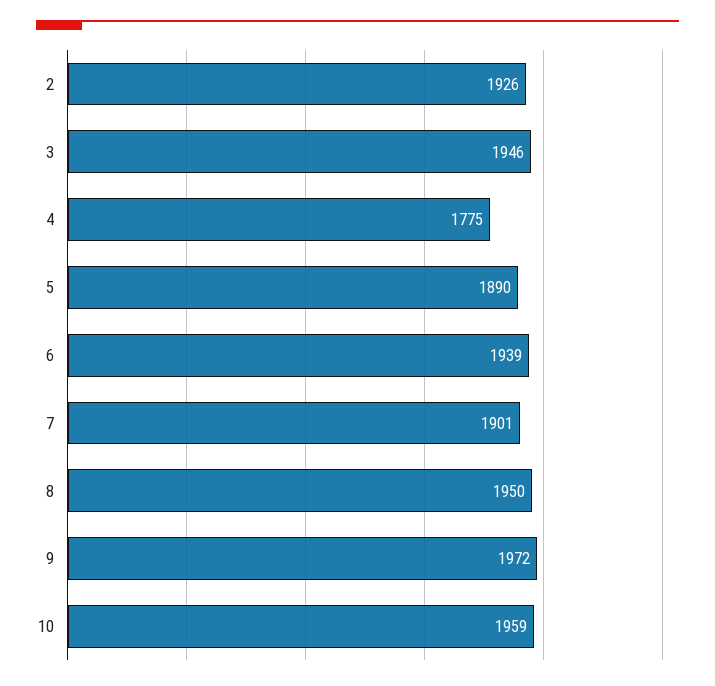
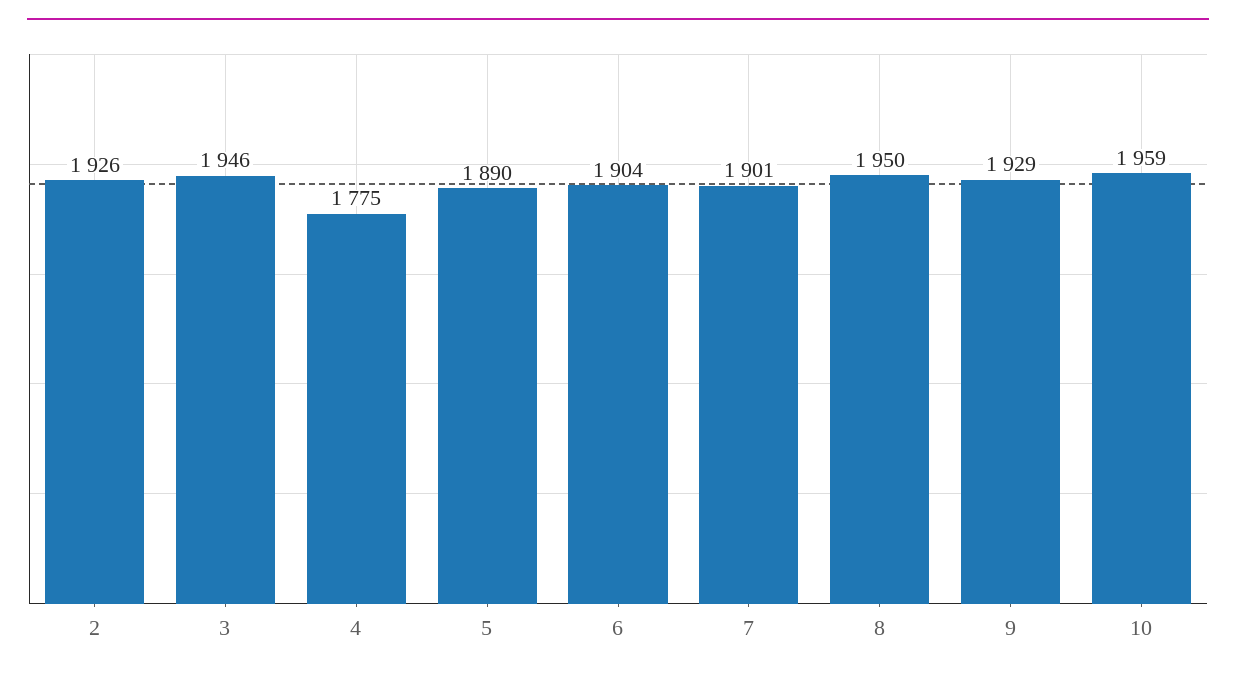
6: 1939 -> 1904
9: 1972 -> 1929

